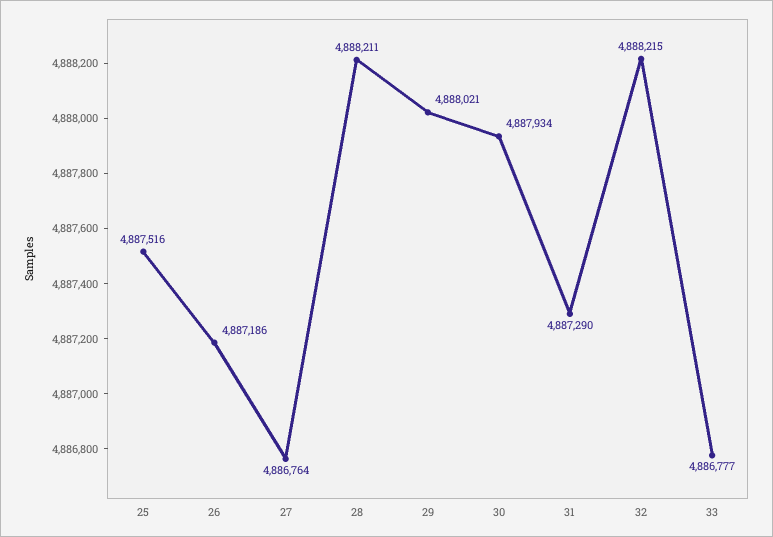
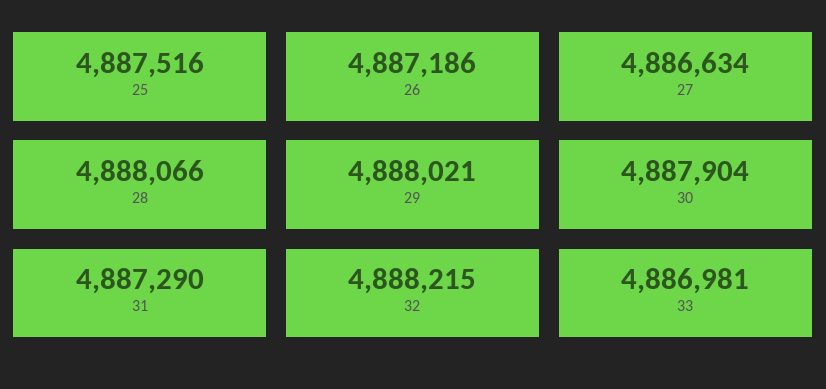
27: 4886764 -> 4886634
28: 4888211 -> 4888066
30: 4887934 -> 4887904
33: 4886777 -> 4886981

